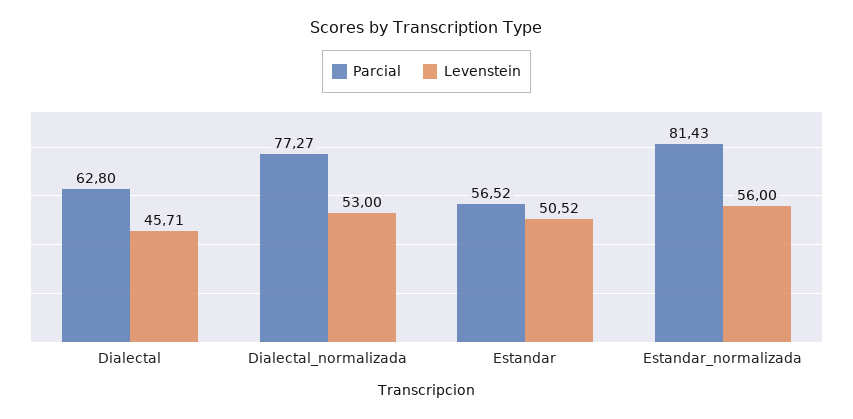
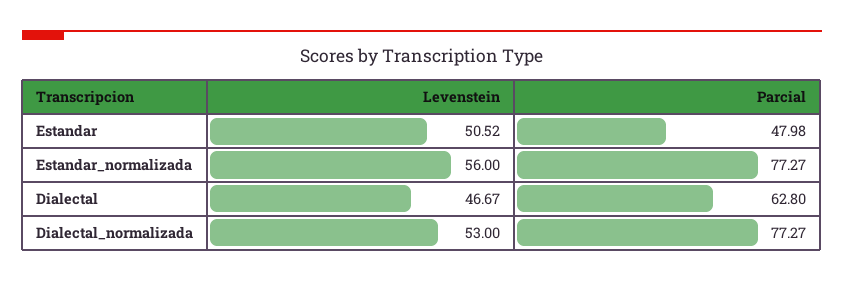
Levenstein, Dialectal: 45.71 -> 46.67
Parcial, Estandar: 56.52 -> 47.98
Parcial, Estandar_normalizada: 81.43 -> 77.27

